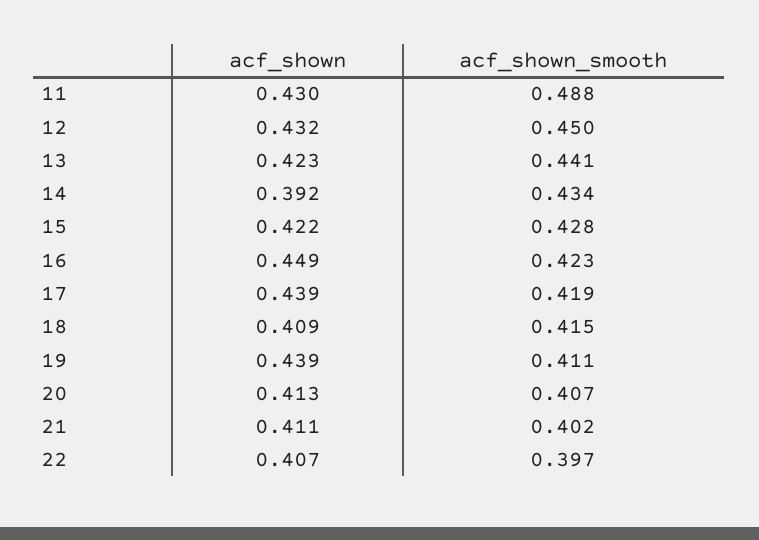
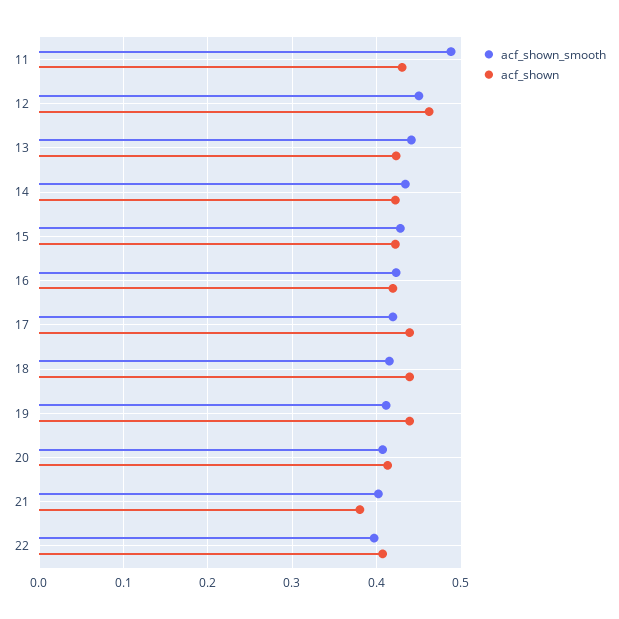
acf_shown, 12: 0.432 -> 0.46
acf_shown, 14: 0.392 -> 0.42
acf_shown, 16: 0.449 -> 0.42
acf_shown, 18: 0.409 -> 0.44
acf_shown, 21: 0.411 -> 0.38

